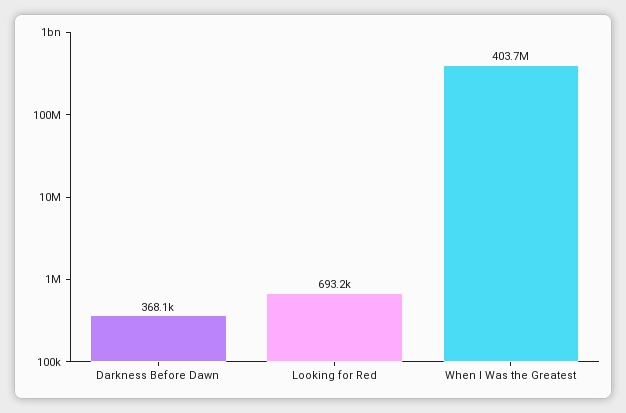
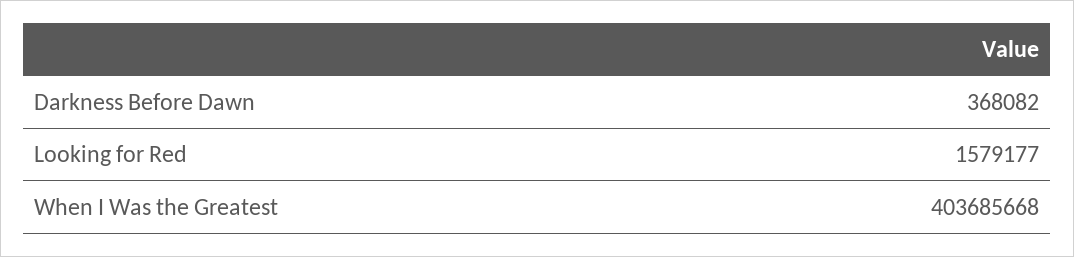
Looking for Red: 693200 -> 1579177

